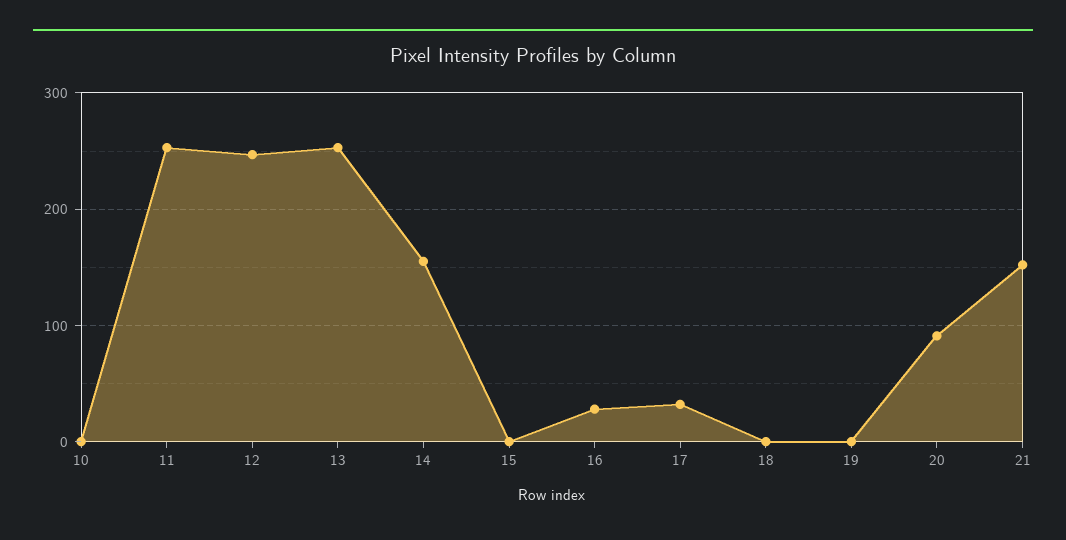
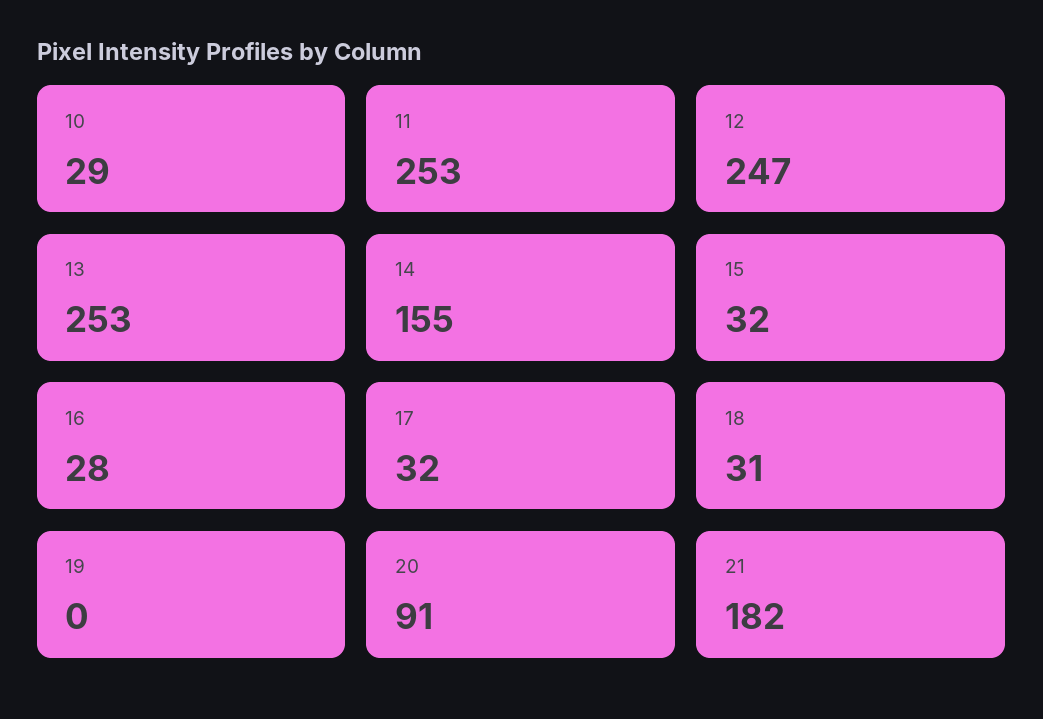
10: 0 -> 29
15: 0 -> 32
18: 0 -> 31
21: 150 -> 182

